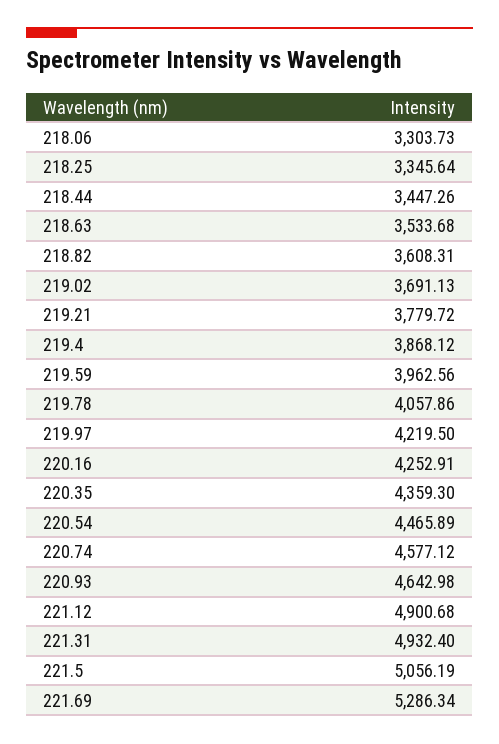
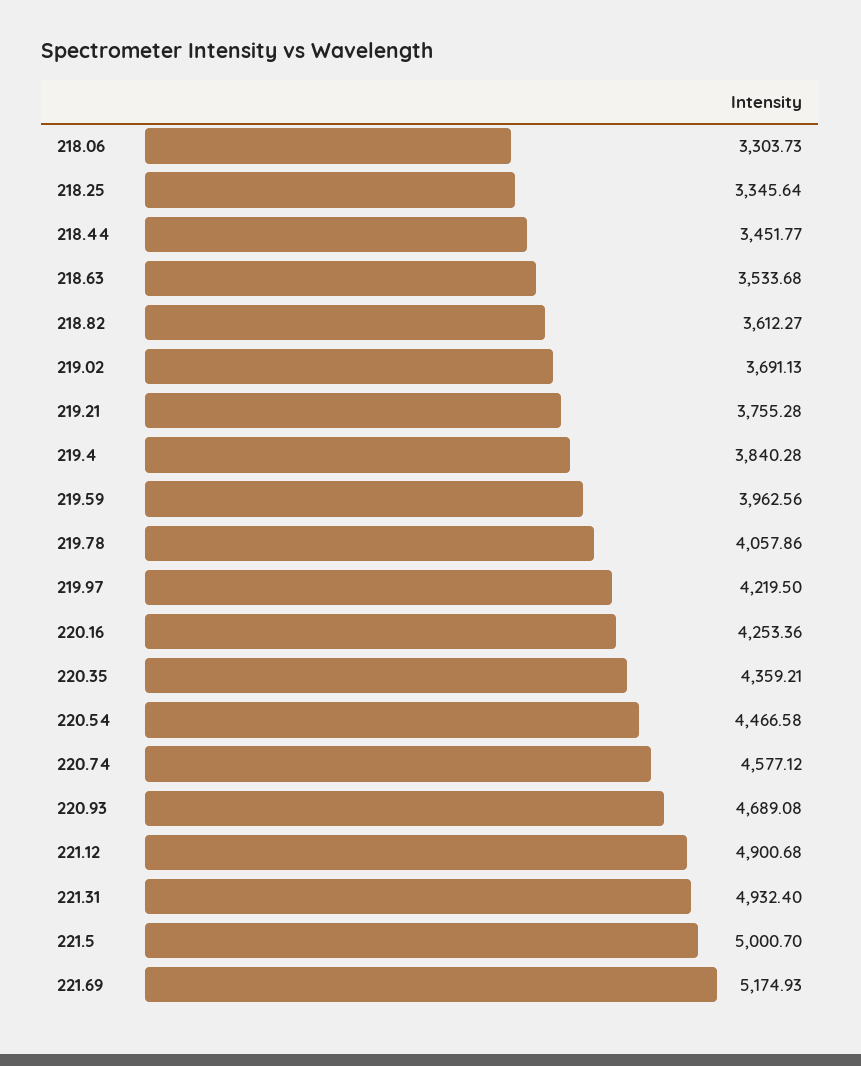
218.44: 3447.26 -> 3451.77
218.82: 3608.31 -> 3612.27
219.21: 3779.72 -> 3755.28
219.4: 3868.12 -> 3840.28
220.16: 4252.91 -> 4253.36
220.35: 4359.3 -> 4359.21
220.54: 4465.89 -> 4466.58
220.93: 4642.98 -> 4689.08
221.5: 5056.19 -> 5000.7
221.69: 5286.34 -> 5174.93

